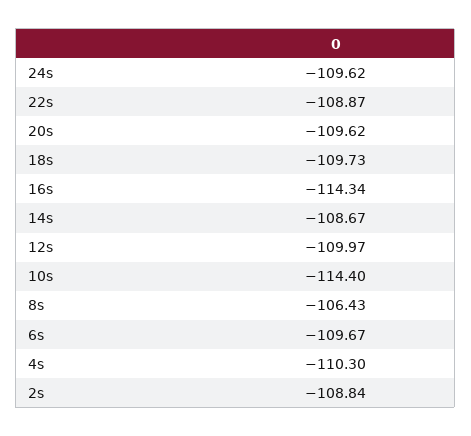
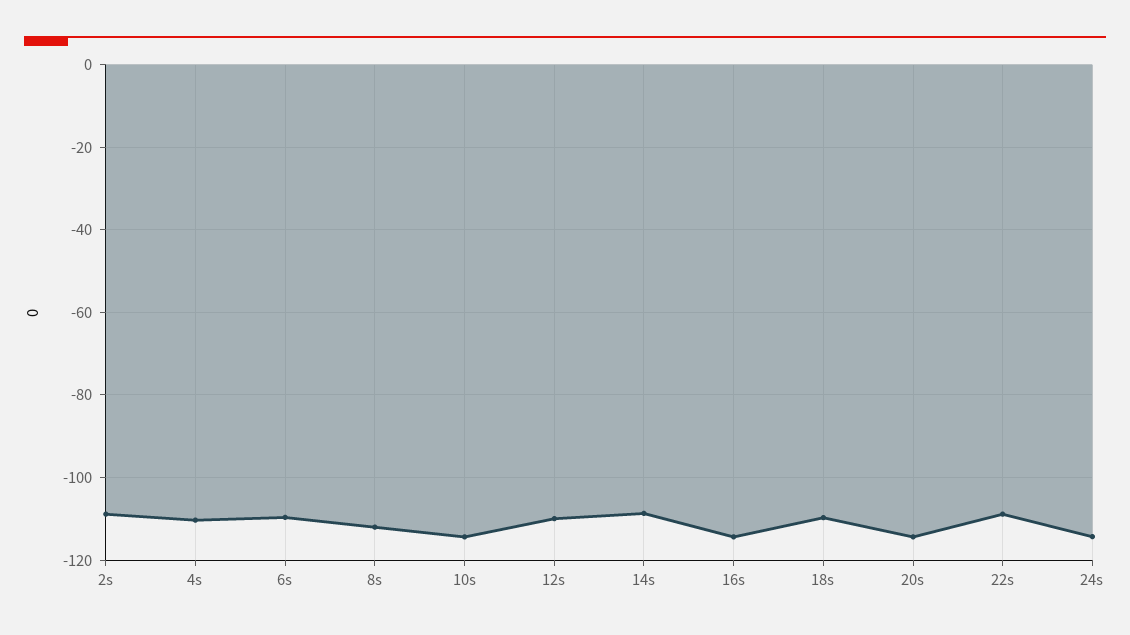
24s: -109.62 -> -114
20s: -109.62 -> -114
8s: -106.43 -> -112

